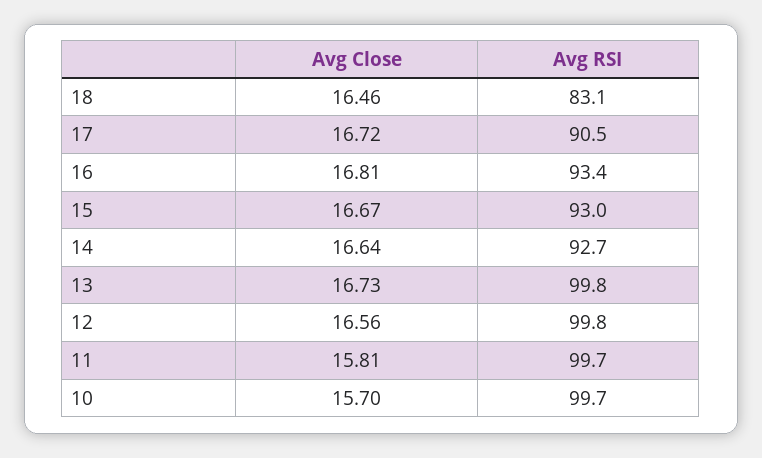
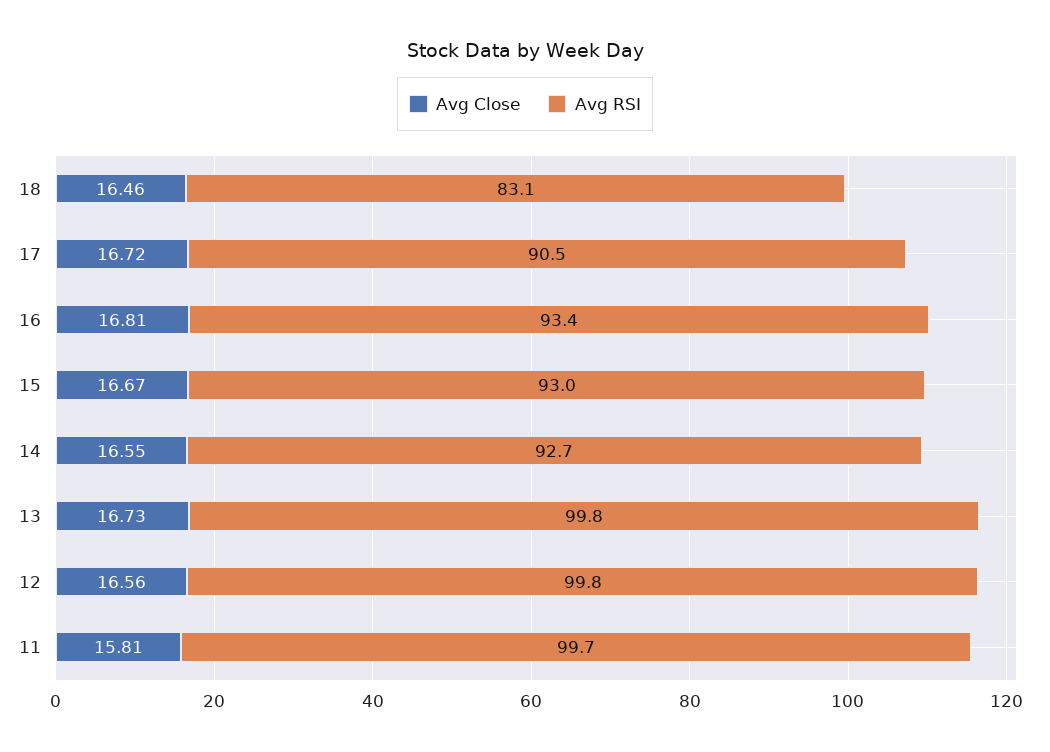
Avg Close, 14: 16.64 -> 16.55
Avg Close, 10: 15.7 -> none
Avg RSI, 10: 99.7 -> none

